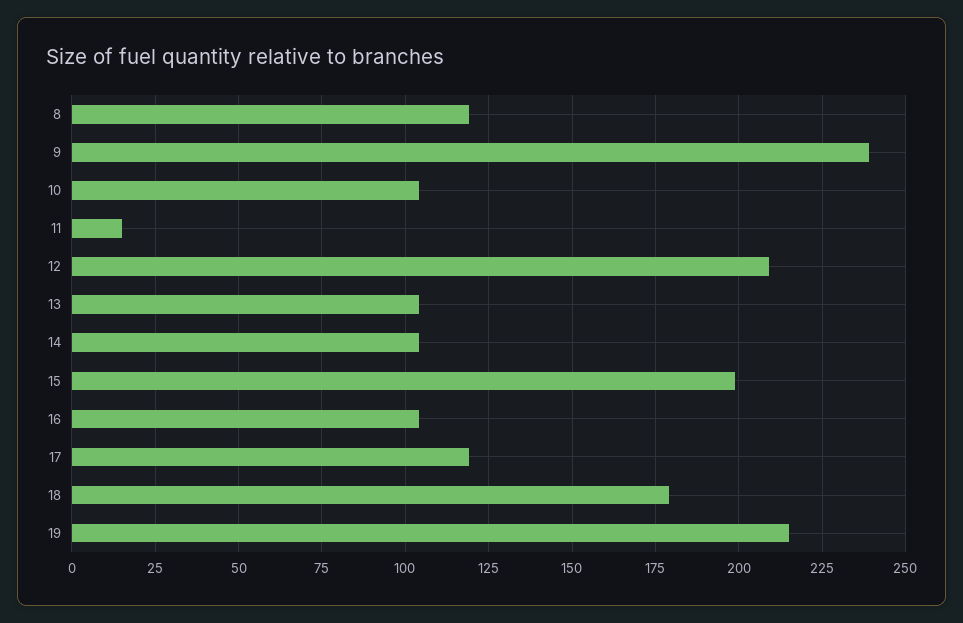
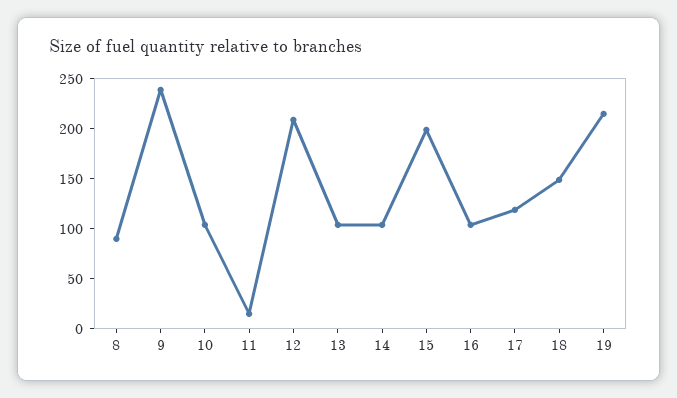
8: 120 -> 90
18: 180 -> 150

